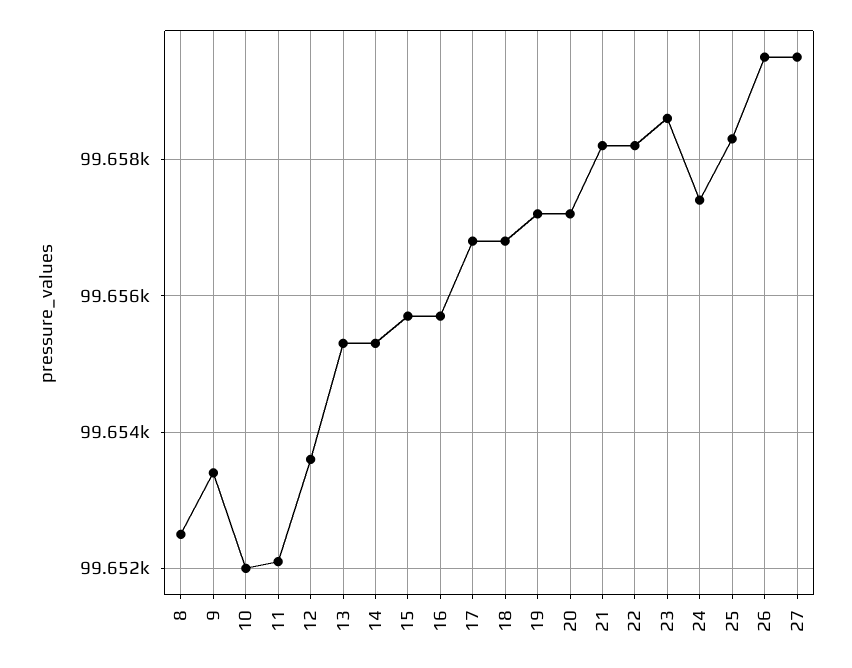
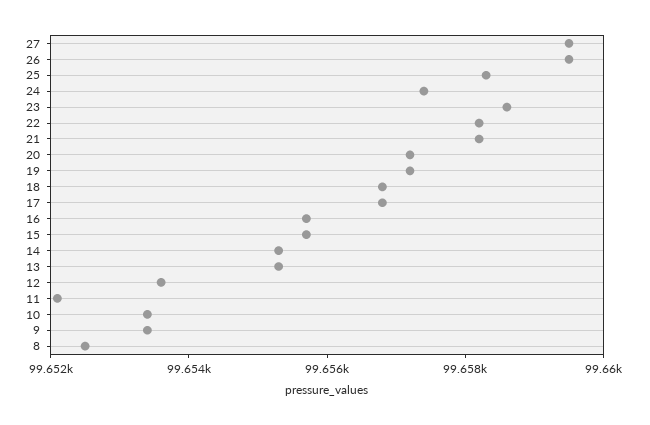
10: 99652 -> 99653.5

